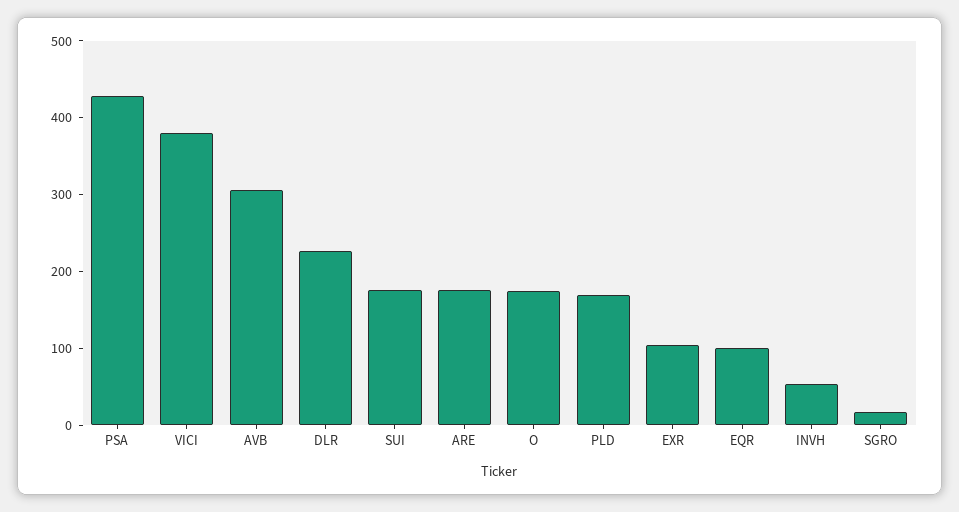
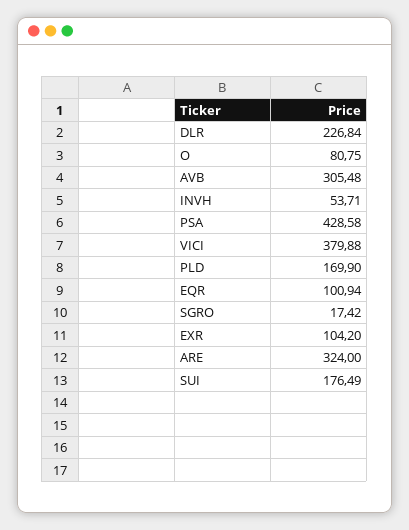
ARE: 180 -> 324
O: 180 -> 80.75

